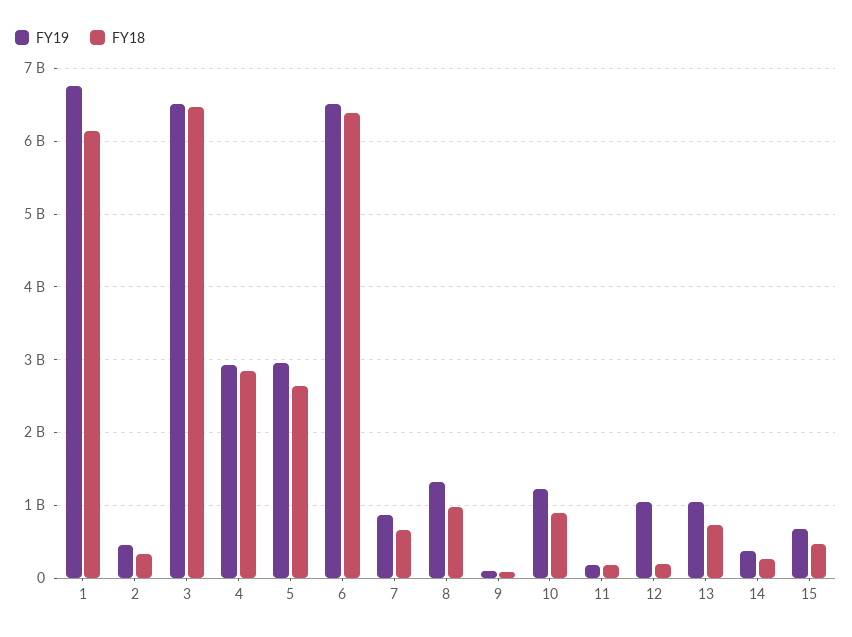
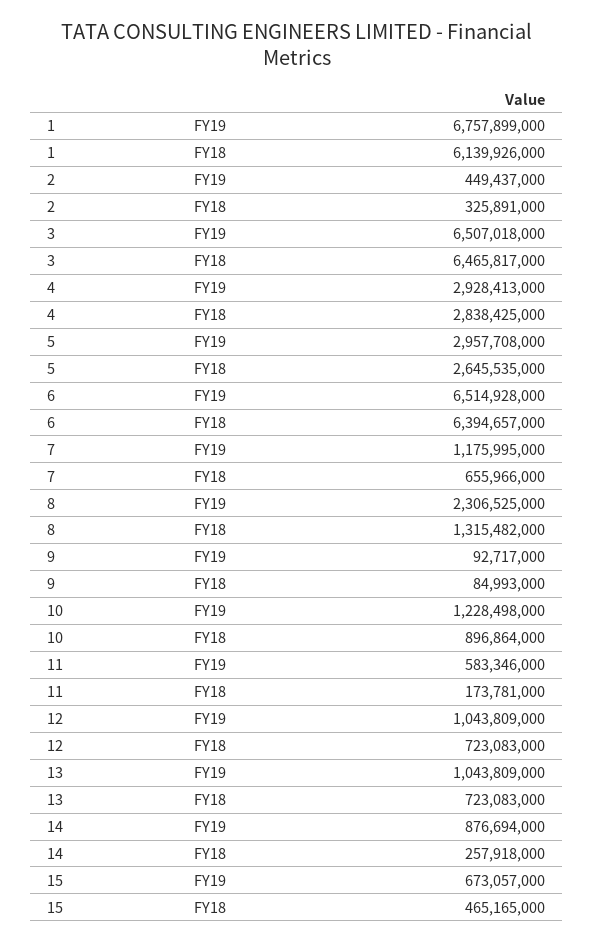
FY19, 7: 900000000 -> 1175995000
FY19, 8: 1300000000 -> 2306525000
FY18, 8: 1000000000 -> 1315482000
FY19, 11: 200000000 -> 583346000
FY18, 12: 200000000 -> 723083000
FY19, 14: 400000000 -> 876694000

